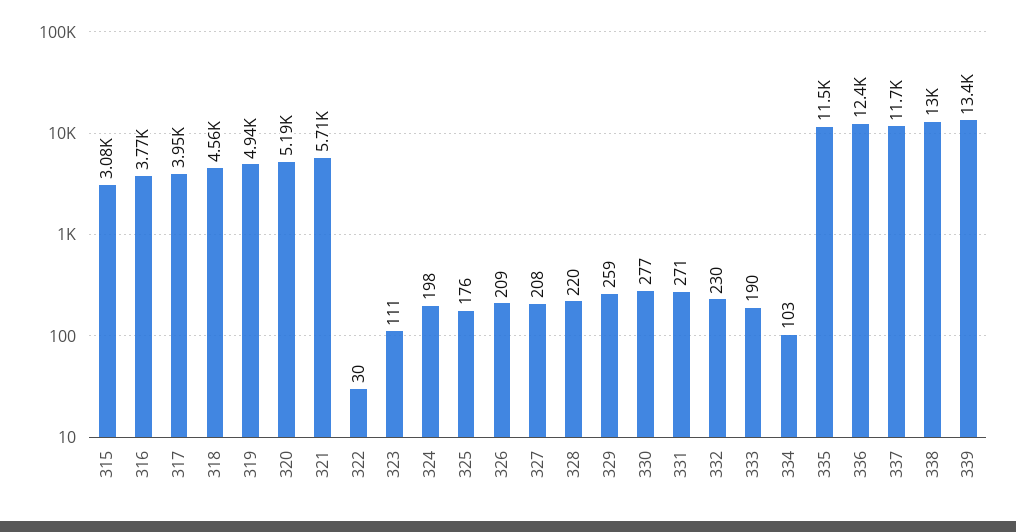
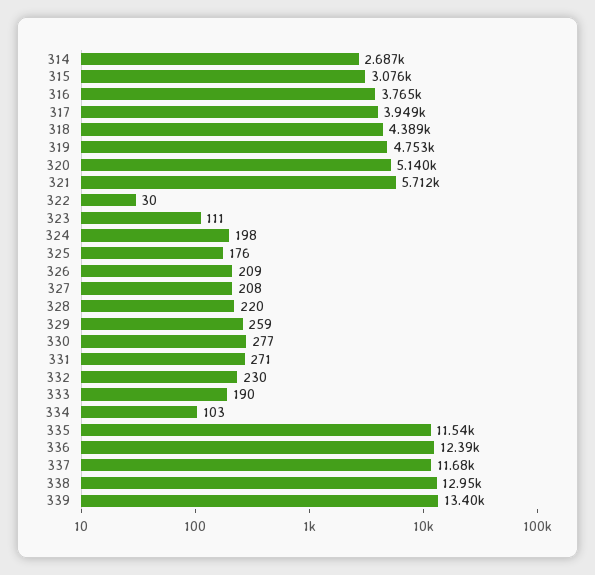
318: 4560 -> 4389
319: 4940 -> 4753
320: 5190 -> 5140
314: none -> 2687

